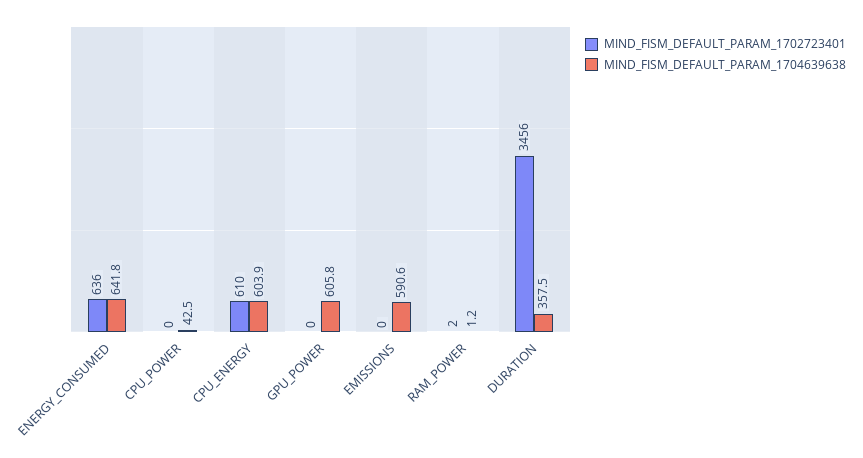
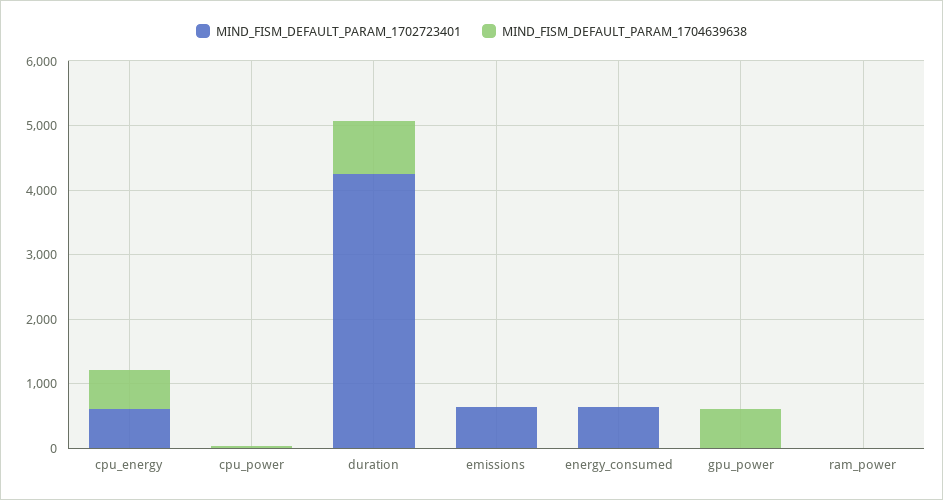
MIND_FISM_DEFAULT_PARAM_1704639638, ENERGY_CONSUMED: 641.8 -> 0
MIND_FISM_DEFAULT_PARAM_1702723401, EMISSIONS: 0 -> 600
MIND_FISM_DEFAULT_PARAM_1704639638, EMISSIONS: 590.6 -> 0
MIND_FISM_DEFAULT_PARAM_1702723401, DURATION: 3456 -> 4200
MIND_FISM_DEFAULT_PARAM_1704639638, DURATION: 357.5 -> 800

